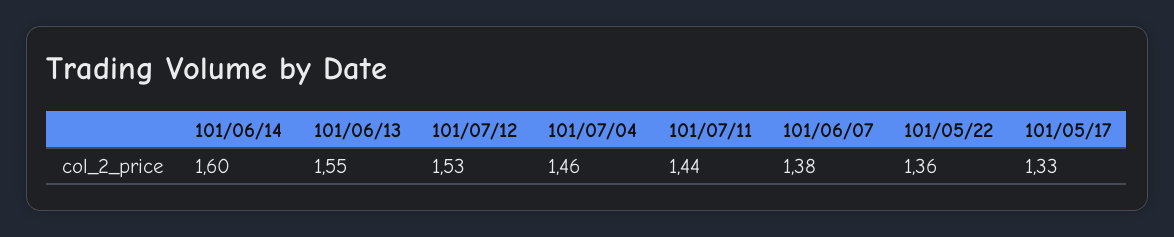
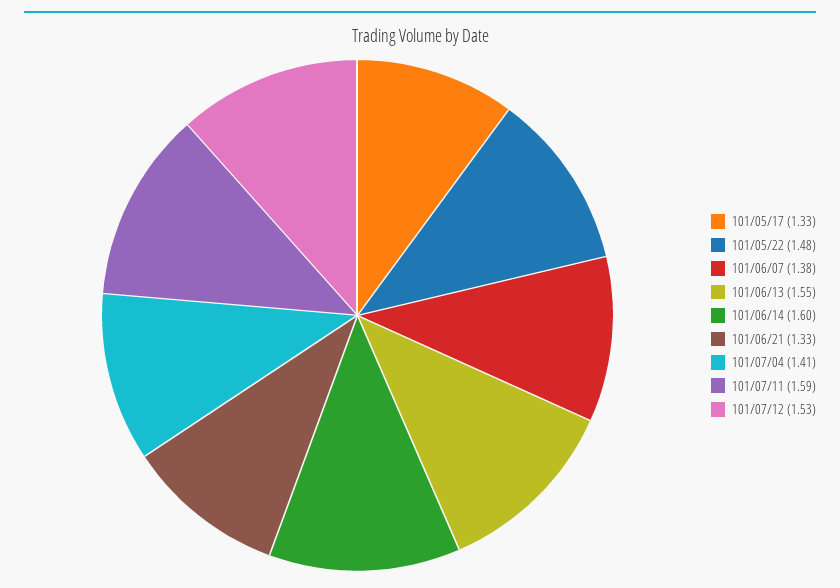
101/07/04: 1.46 -> 1.41
101/07/11: 1.44 -> 1.59
101/05/22: 1.36 -> 1.48
101/06/21: none -> 1.33

